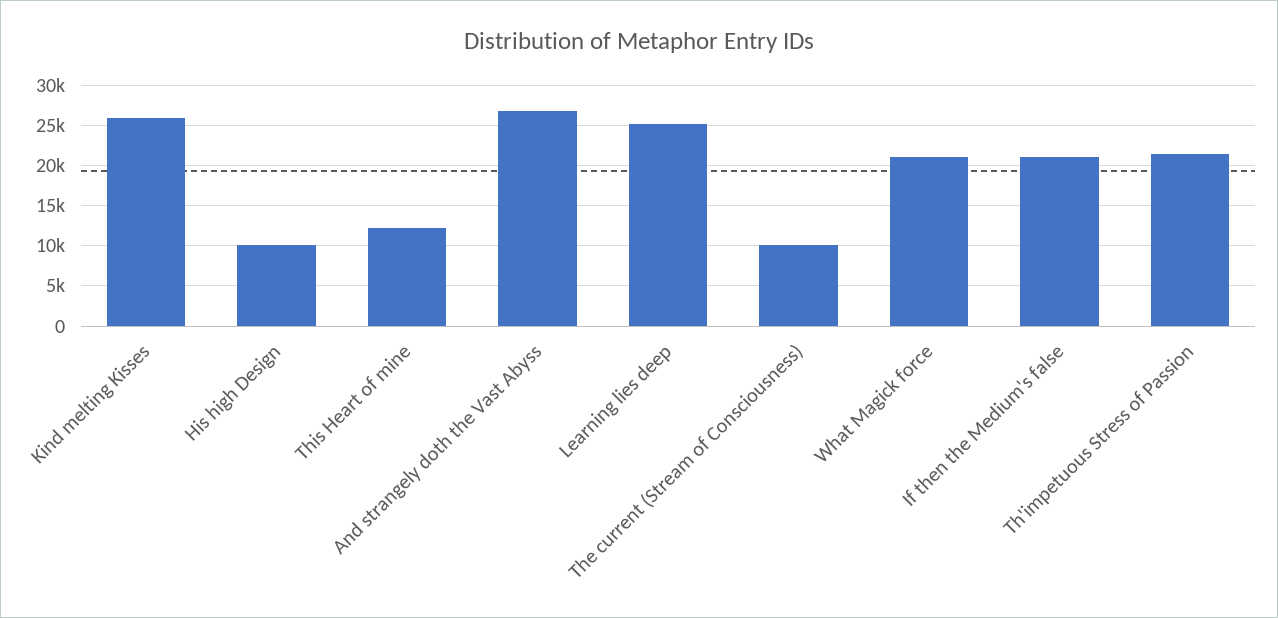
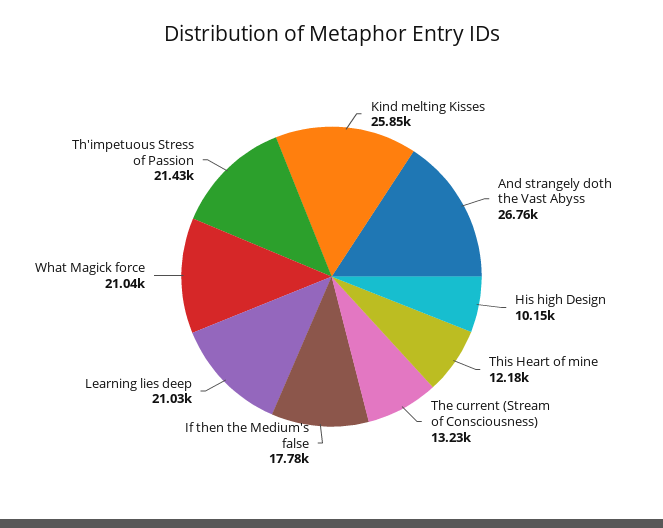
Learning lies deep: 25000 -> 21030
The current (Stream of Consciousness): 10000 -> 13230
If then the Medium's false: 21000 -> 17780

